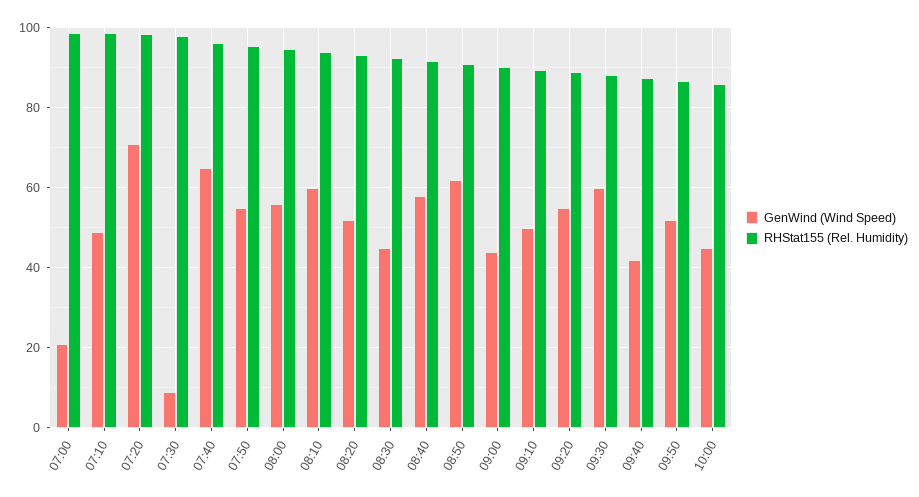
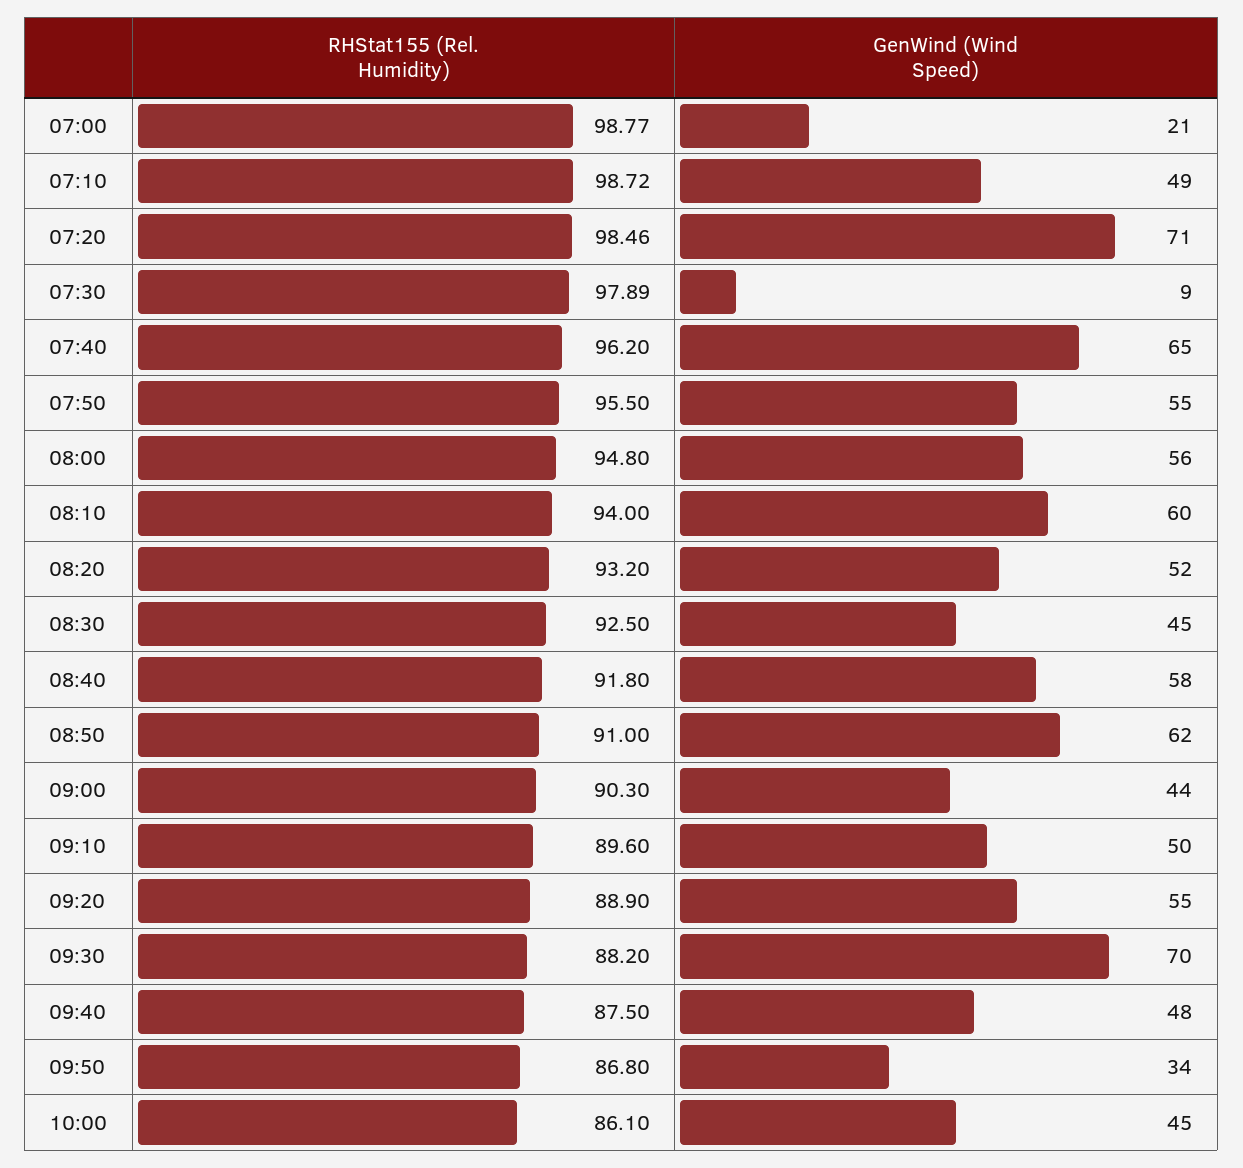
GenWind (Wind Speed), 09:30: 60 -> 70
GenWind (Wind Speed), 09:40: 42 -> 48
GenWind (Wind Speed), 09:50: 52 -> 34

